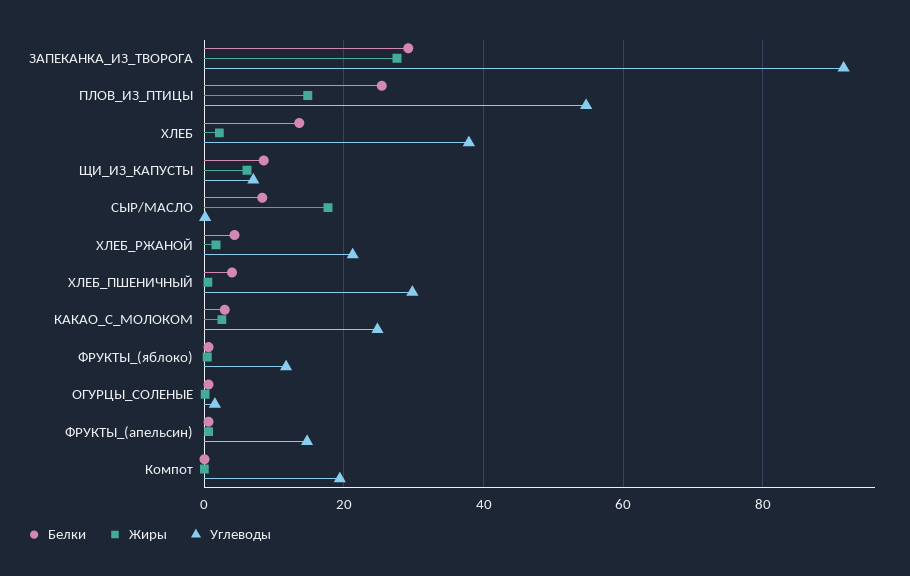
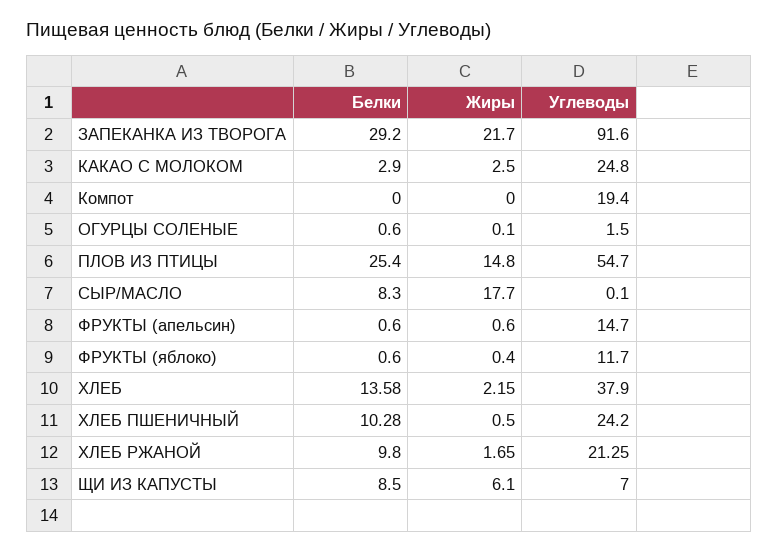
Жиры, ЗАПЕКАНКА_ИЗ_ТВОРОГА: 28 -> 21.7
Белки, ХЛЕБ_РЖАНОЙ: 4 -> 9.8
Белки, ХЛЕБ_ПШЕНИЧНЫЙ: 4 -> 10.28
Углеводы, ХЛЕБ_ПШЕНИЧНЫЙ: 30 -> 24.2

